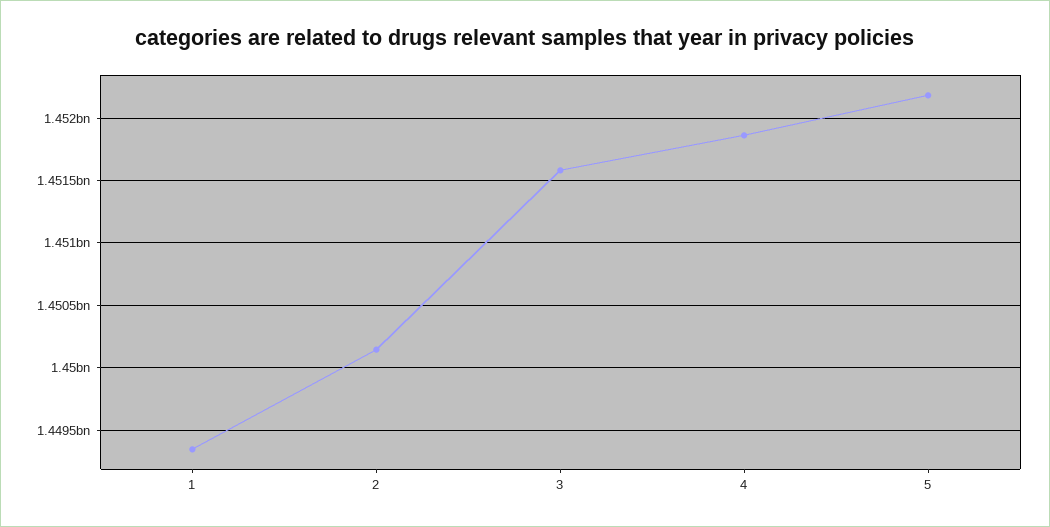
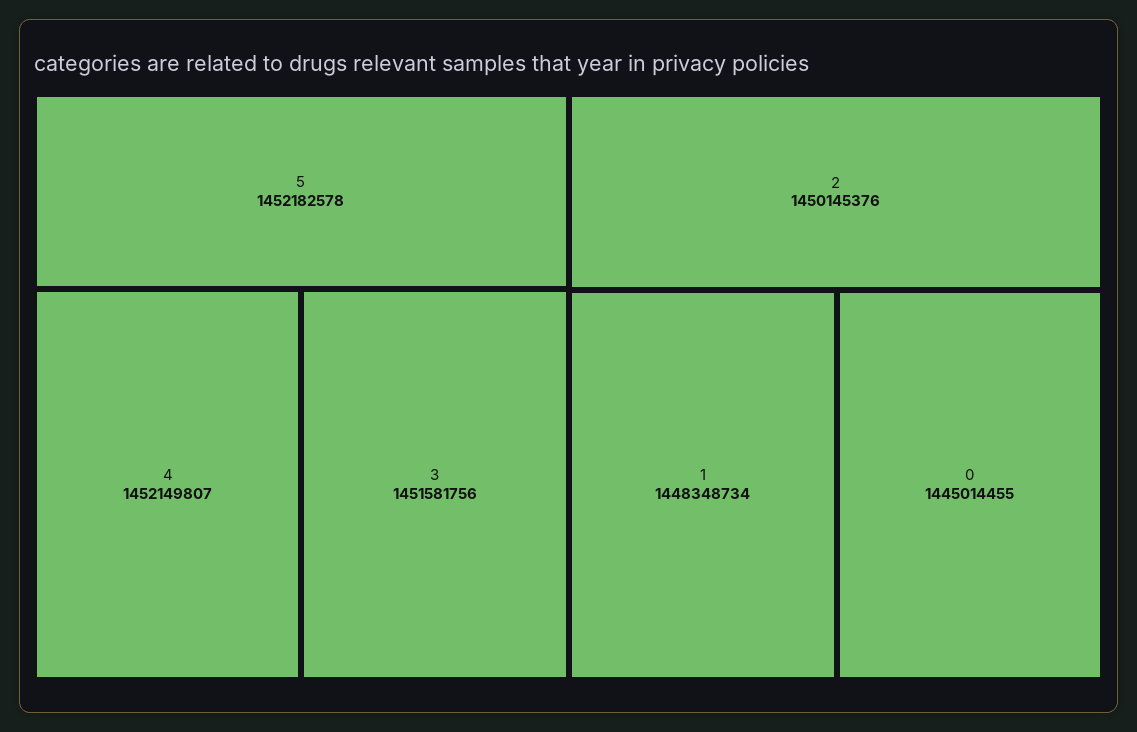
1: 1449350000 -> 1448348734
4: 1451850000 -> 1452149807
0: none -> 1445014455

